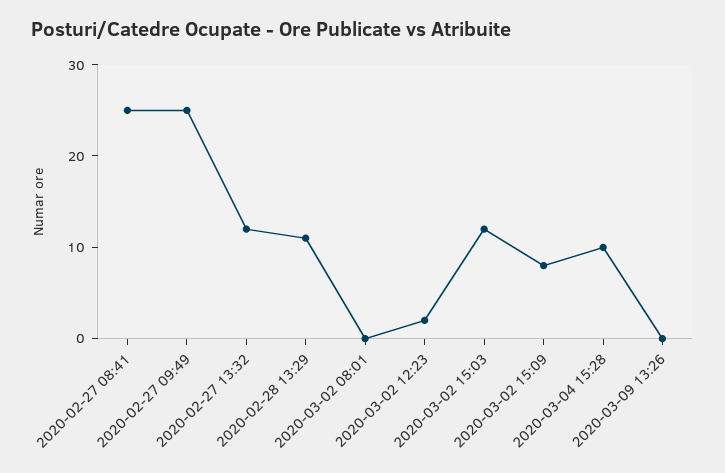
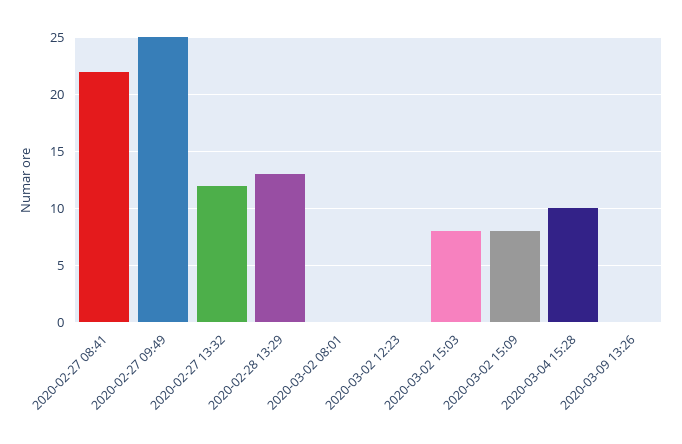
2020-02-27 08:41: 25 -> 22
2020-02-28 13:29: 11 -> 13
2020-03-02 12:23: 2 -> 0
2020-03-02 15:03: 12 -> 8

